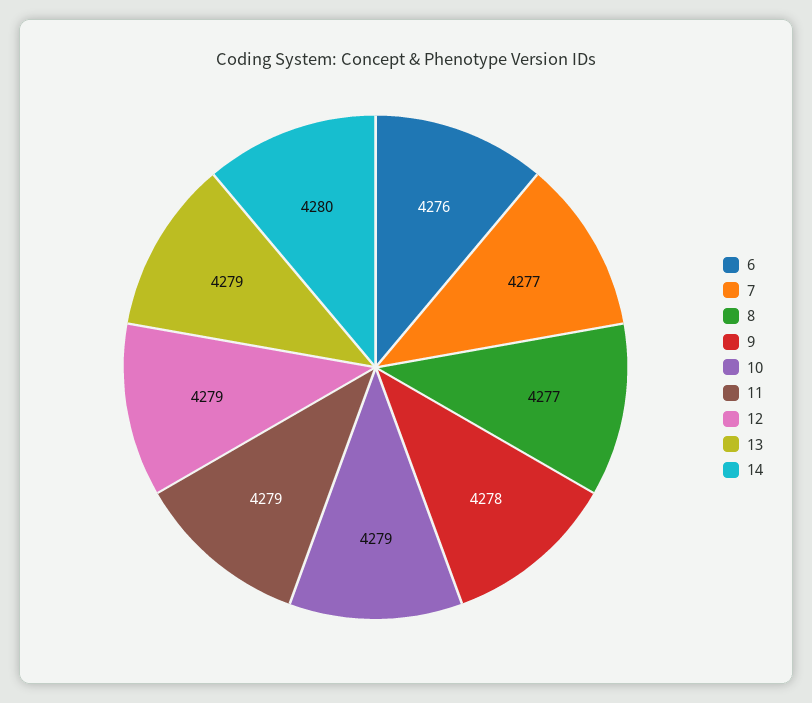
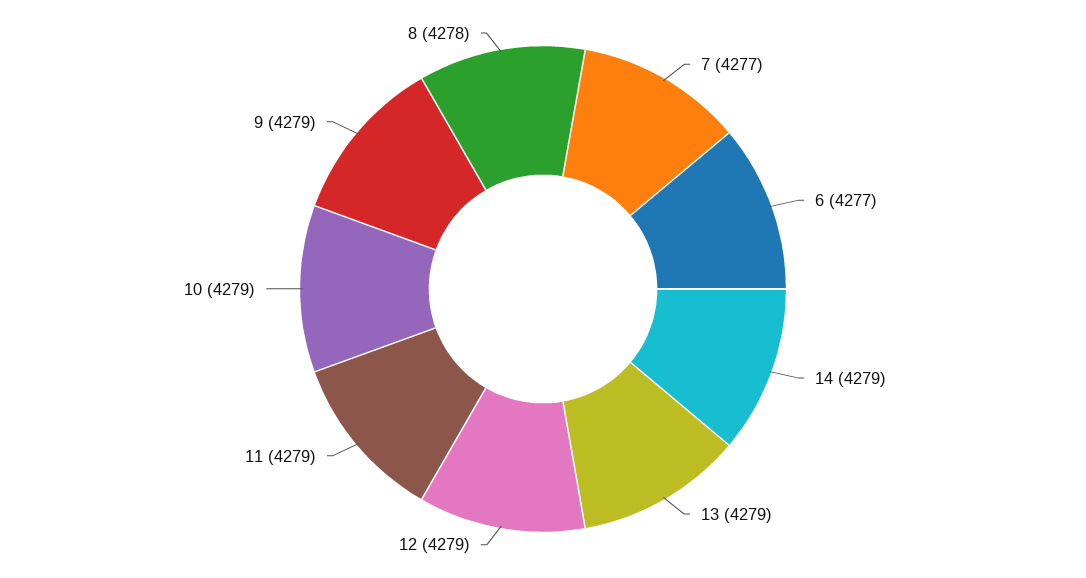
6: 4276 -> 4277
8: 4277 -> 4278
9: 4278 -> 4279
14: 4280 -> 4279

